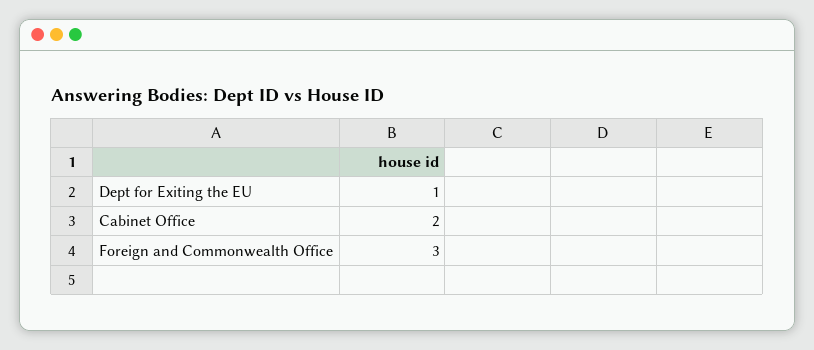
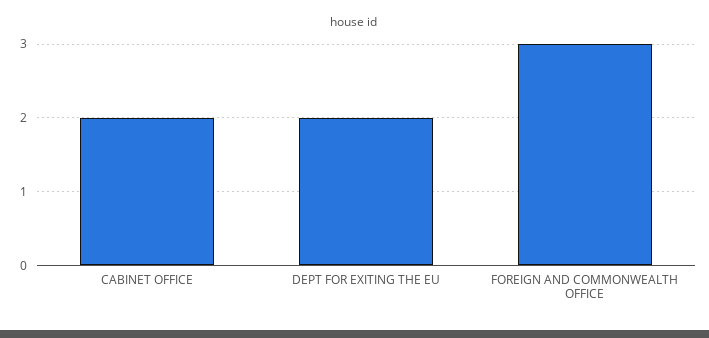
Dept for Exiting the EU: 1 -> 2

